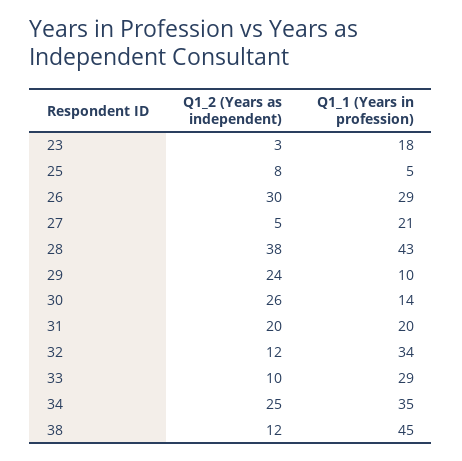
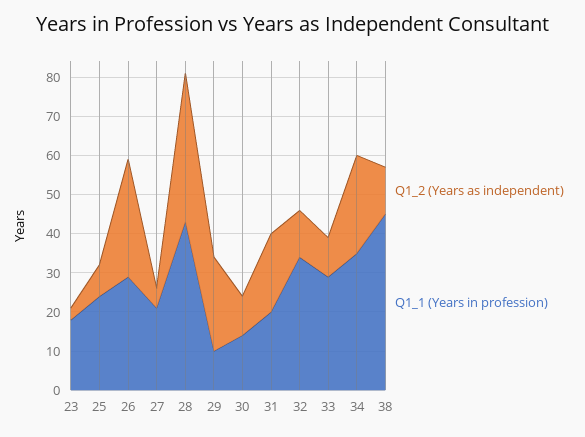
Q1_1 (Years in profession), 25: 5 -> 25
Q1_2 (Years as independent), 30: 26 -> 10

